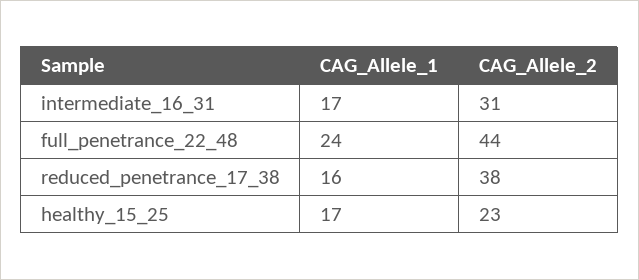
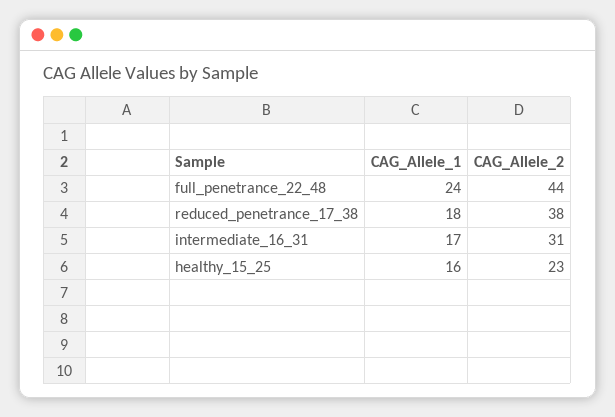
CAG_Allele_1, reduced_penetrance_17_38: 16 -> 18
CAG_Allele_1, healthy_15_25: 17 -> 16

